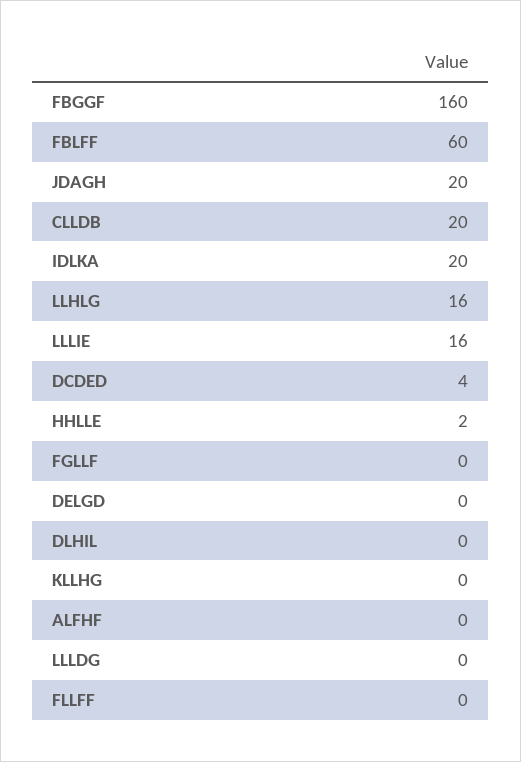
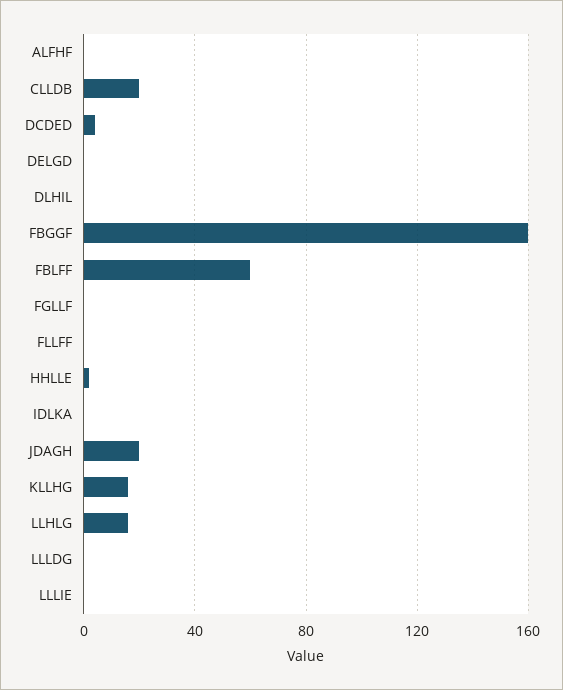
IDLKA: 20 -> 0
LLLIE: 16 -> 0
KLLHG: 0 -> 15

